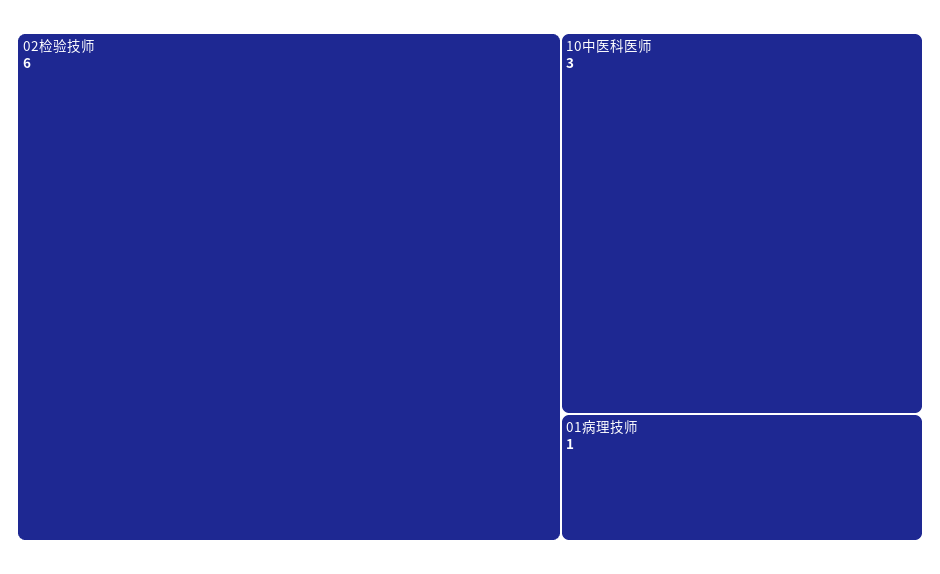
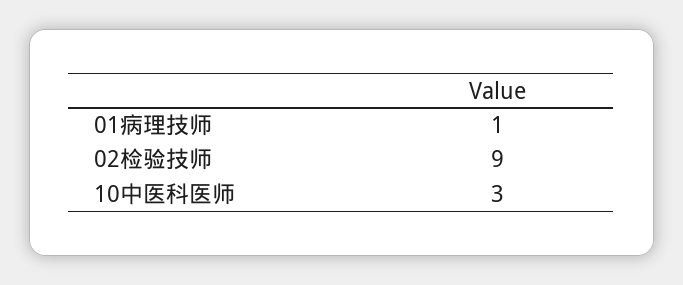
02检验技师: 6 -> 9

